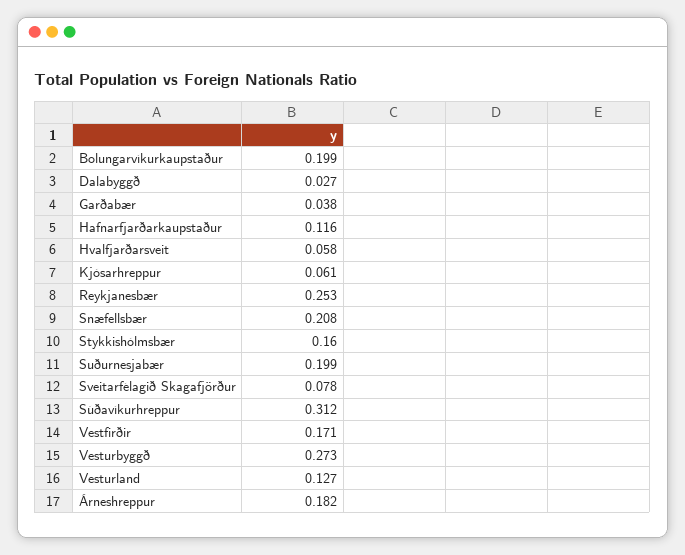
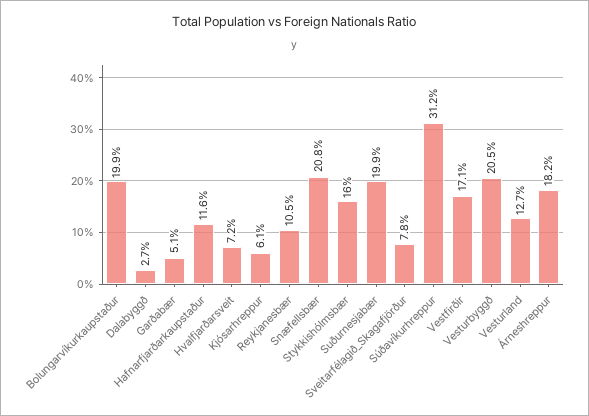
Garðabær: 0.038 -> 0.051
Hvalfjarðarsveit: 0.058 -> 0.072
Reykjanesbær: 0.253 -> 0.105
Vesturbyggð: 0.273 -> 0.205

